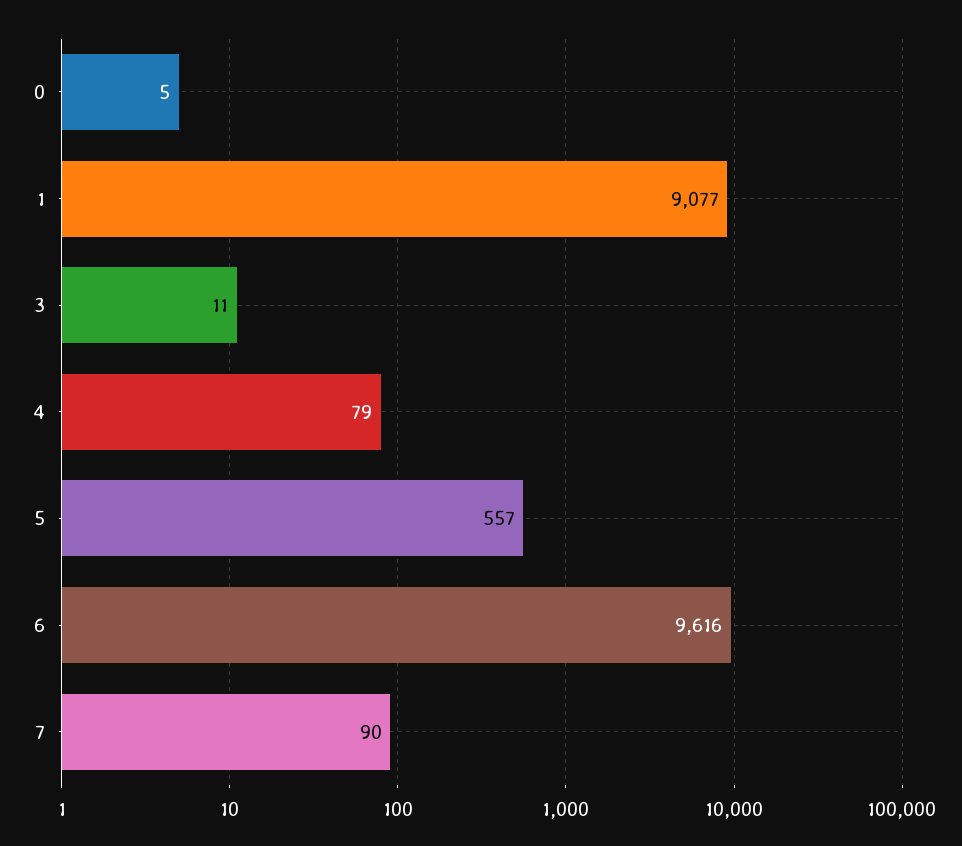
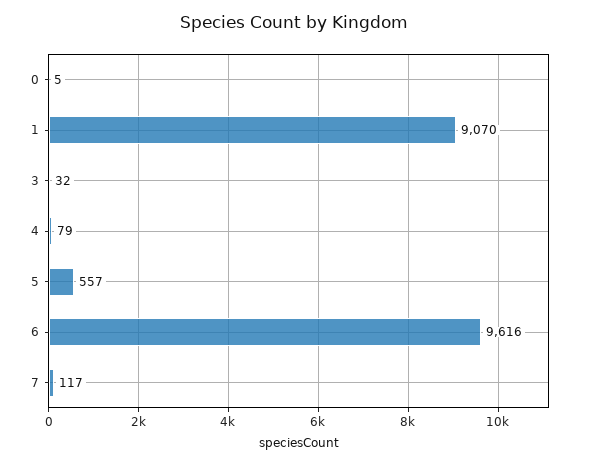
1: 9077 -> 9070
3: 11 -> 32
7: 90 -> 117

